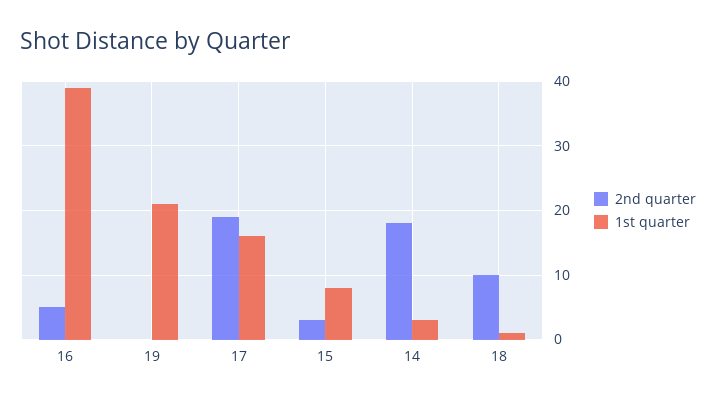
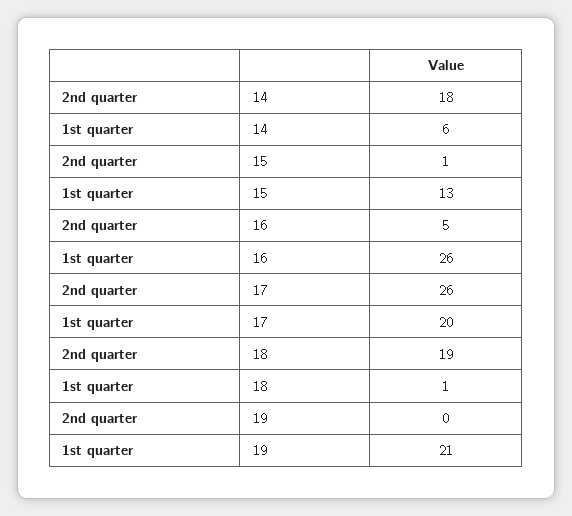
1st quarter, 16: 39 -> 26
2nd quarter, 17: 19 -> 26
1st quarter, 17: 16 -> 20
2nd quarter, 15: 3 -> 1
1st quarter, 15: 8 -> 13
1st quarter, 14: 3 -> 6
2nd quarter, 18: 10 -> 19

